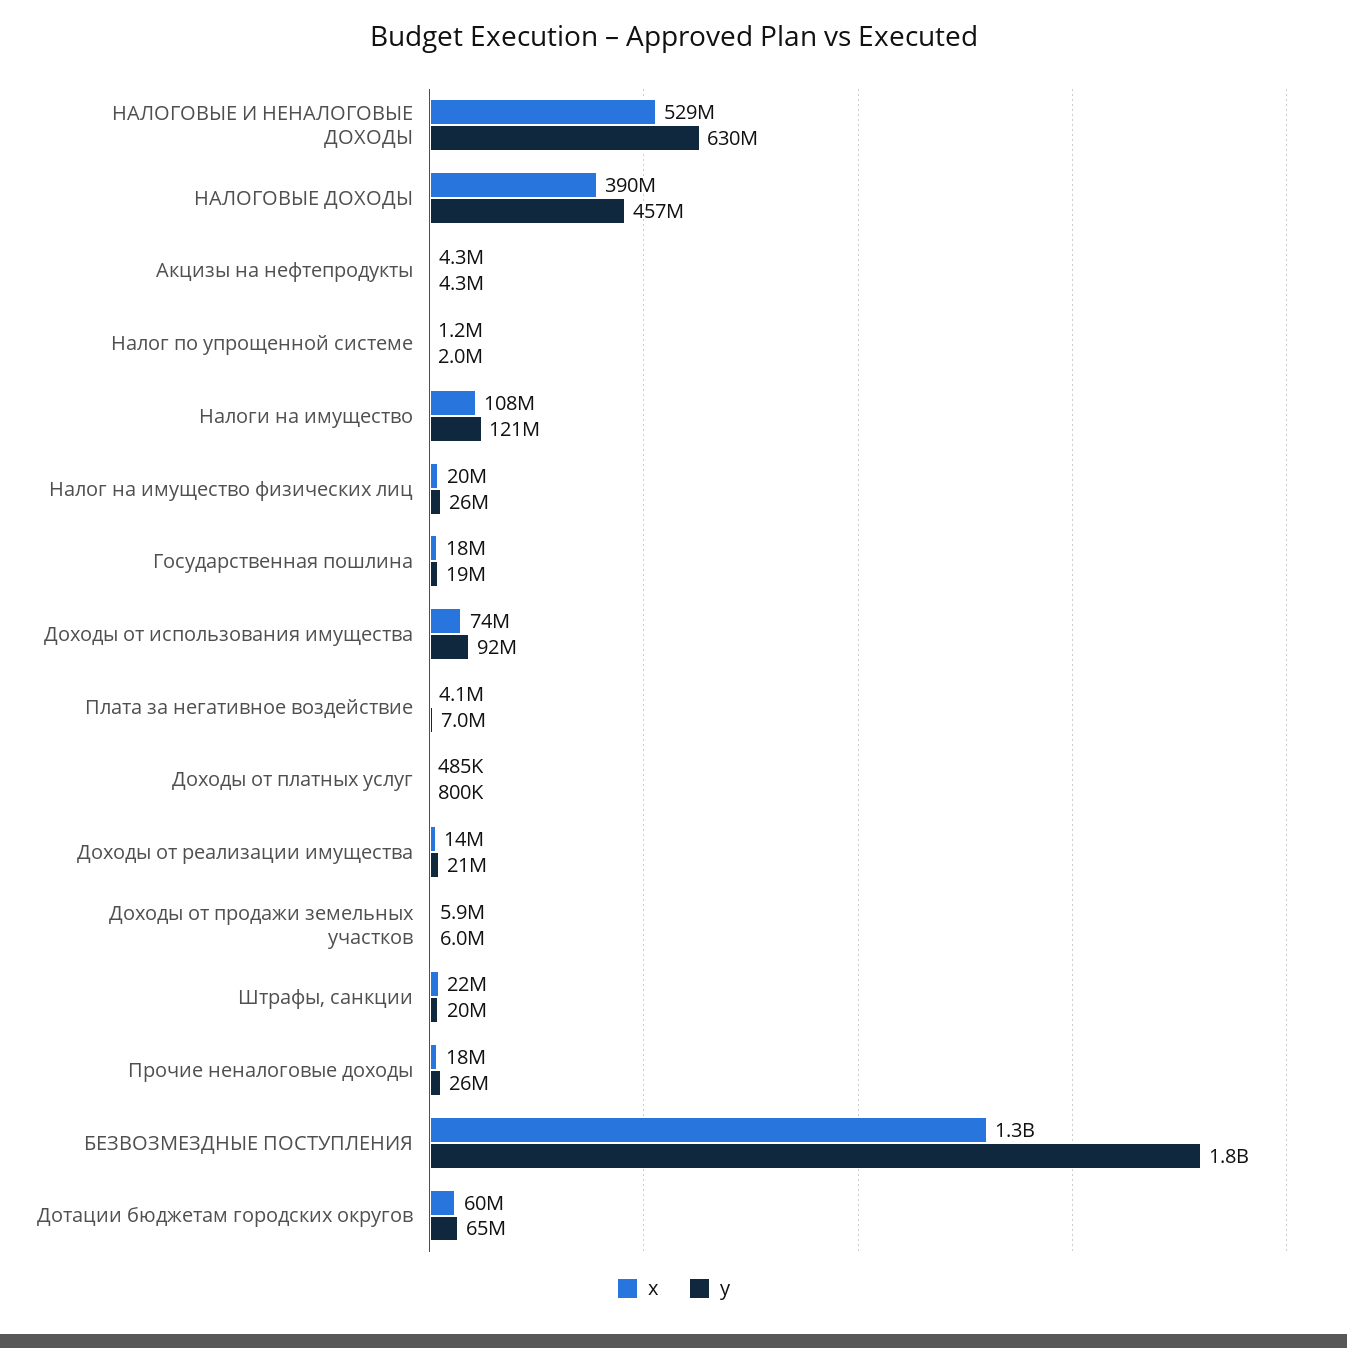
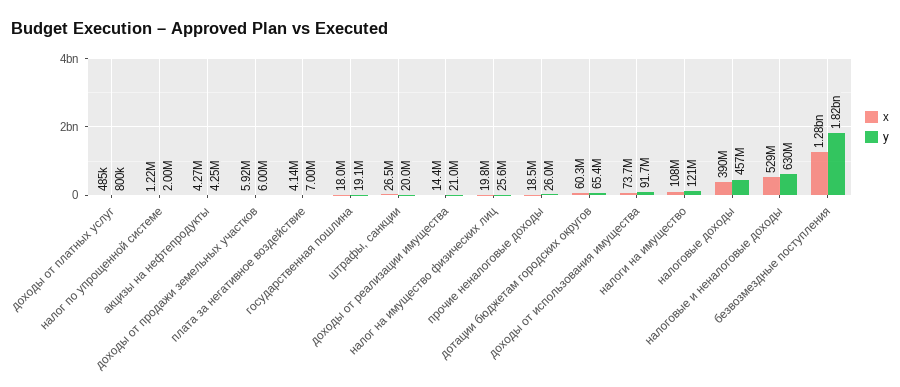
x, Штрафы, санкции: 22000000 -> 26500000

